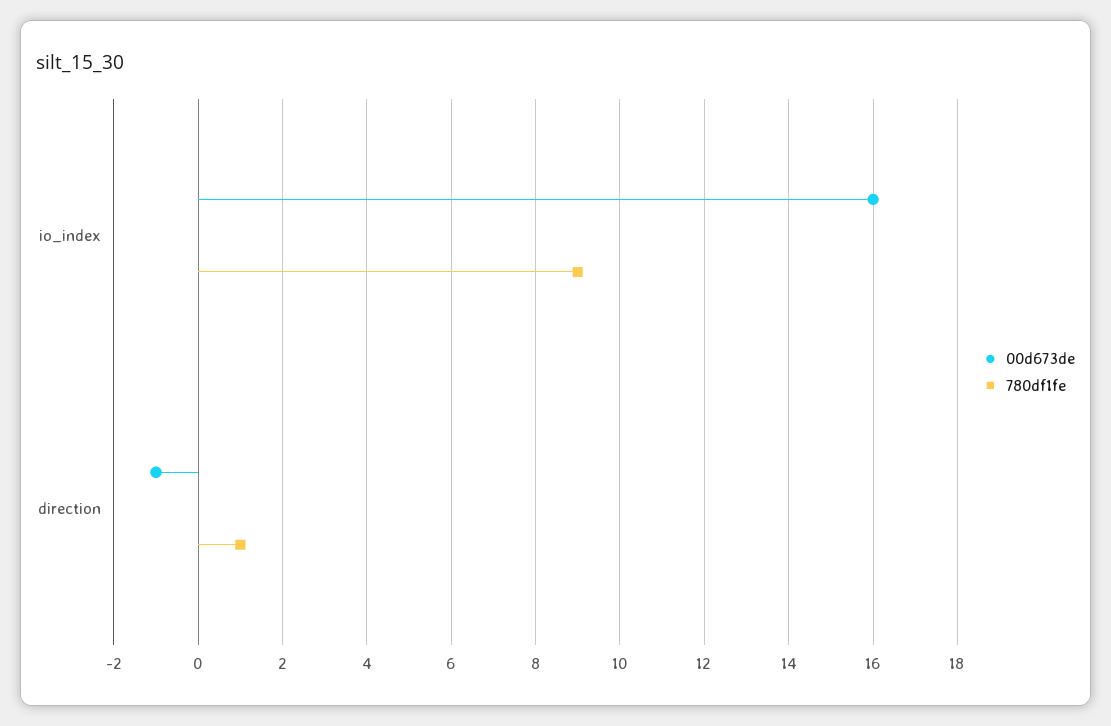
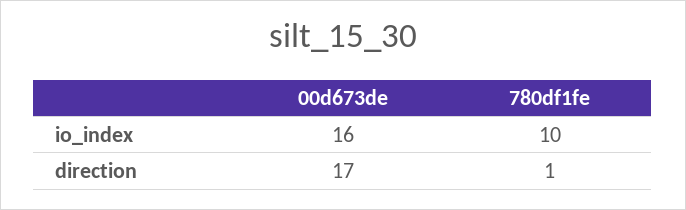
780df1fe, io_index: 9 -> 10
00d673de, direction: -1 -> 17

